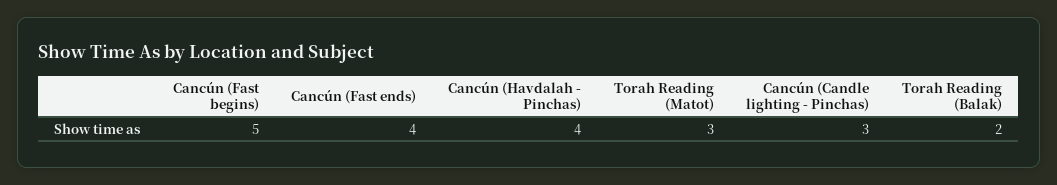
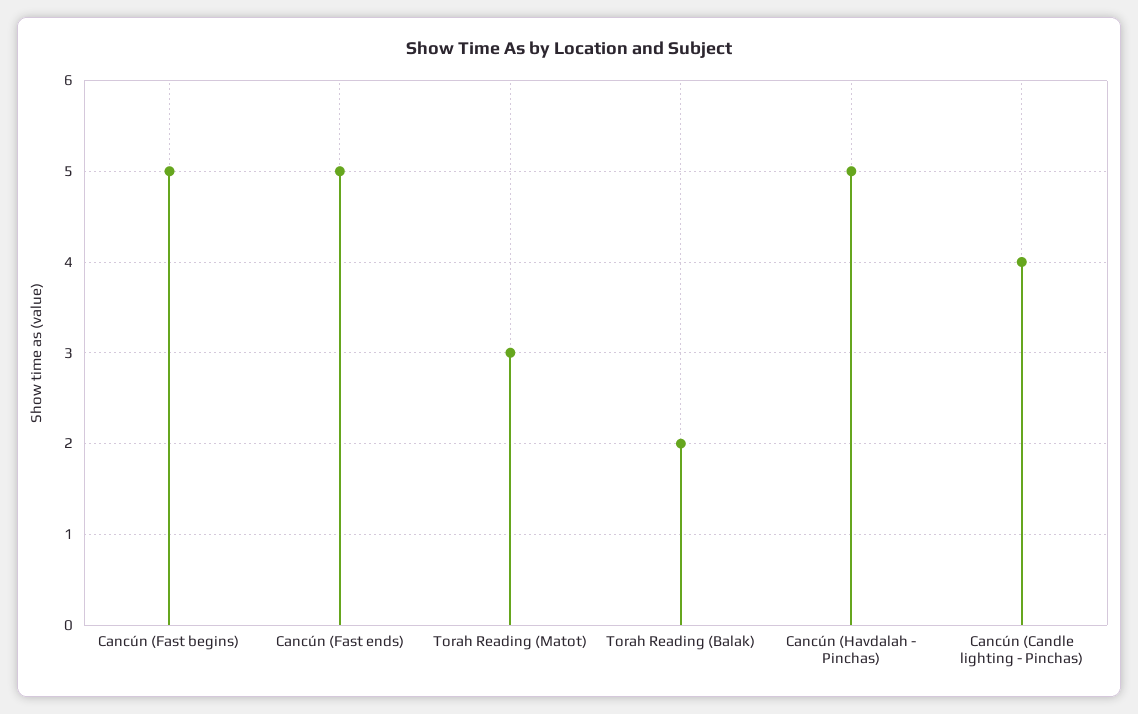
Cancún (Fast ends): 4 -> 5
Cancún (Havdalah - Pinchas): 4 -> 5
Cancún (Candle lighting - Pinchas): 3 -> 4

